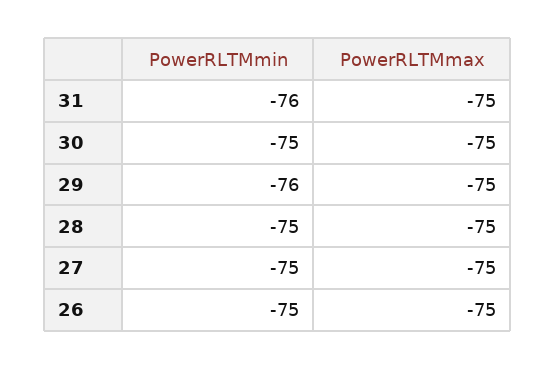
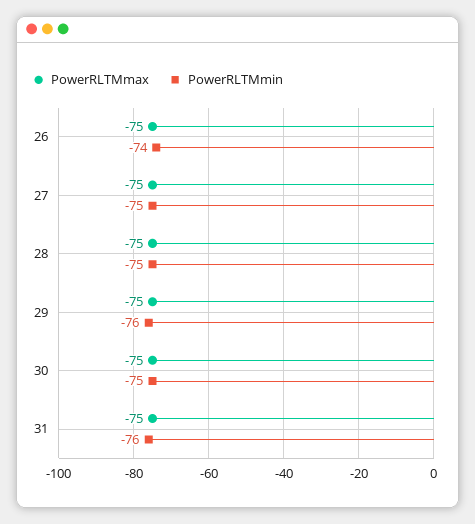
PowerRLTMmin, 26: -75 -> -74

